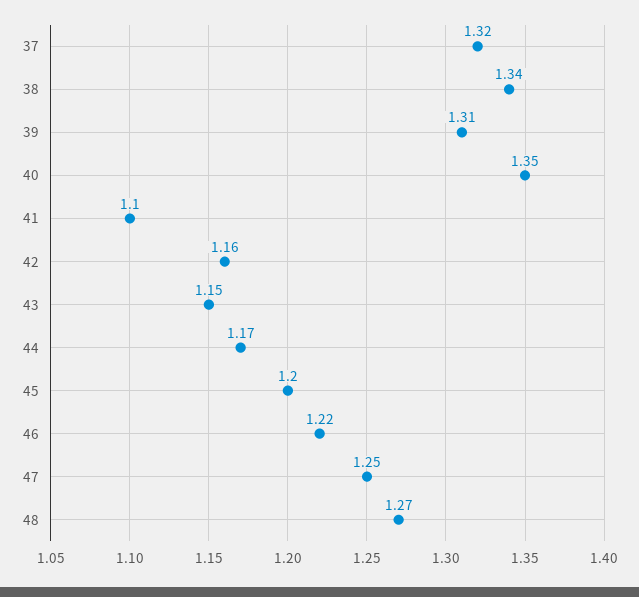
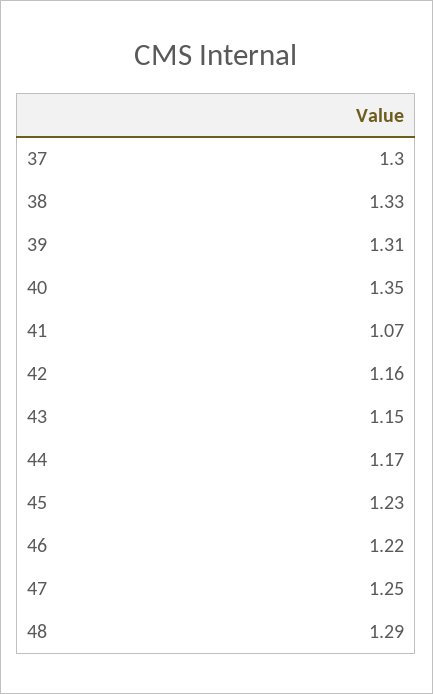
37: 1.32 -> 1.3
38: 1.34 -> 1.33
41: 1.1 -> 1.07
45: 1.2 -> 1.23
48: 1.27 -> 1.29

